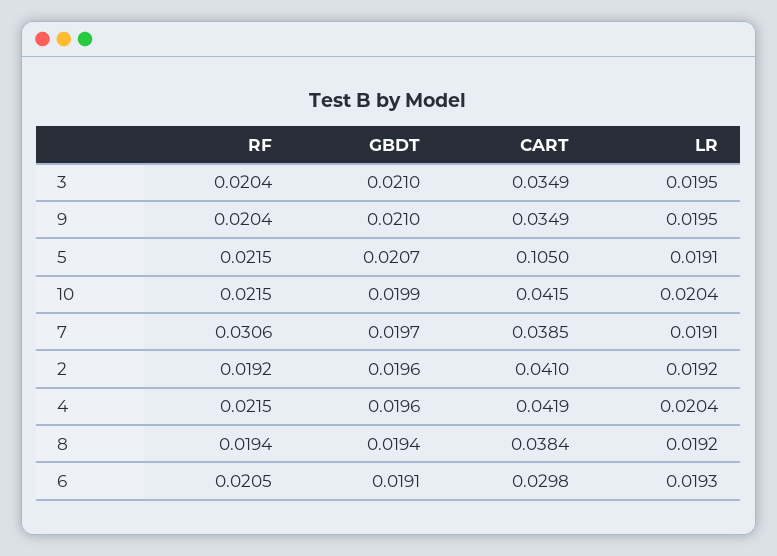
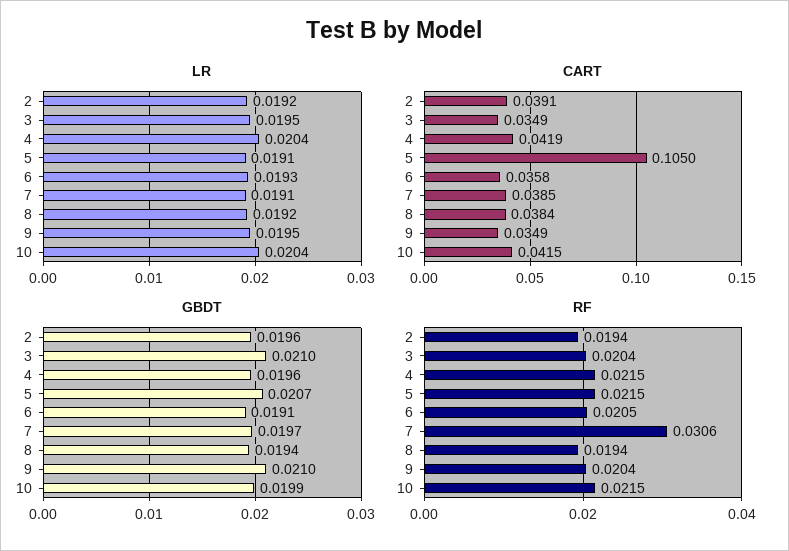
RF, 2: 0.0192 -> 0.0194
CART, 2: 0.041 -> 0.0391
CART, 6: 0.0298 -> 0.0358

